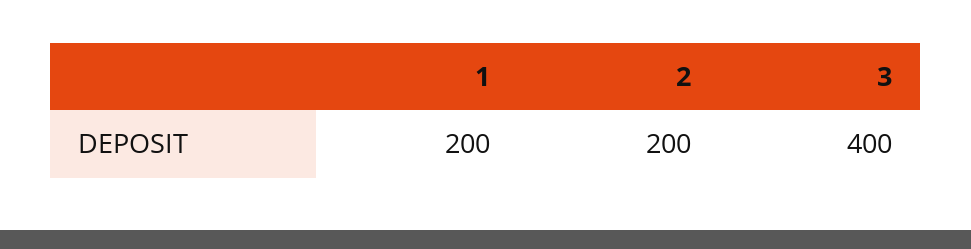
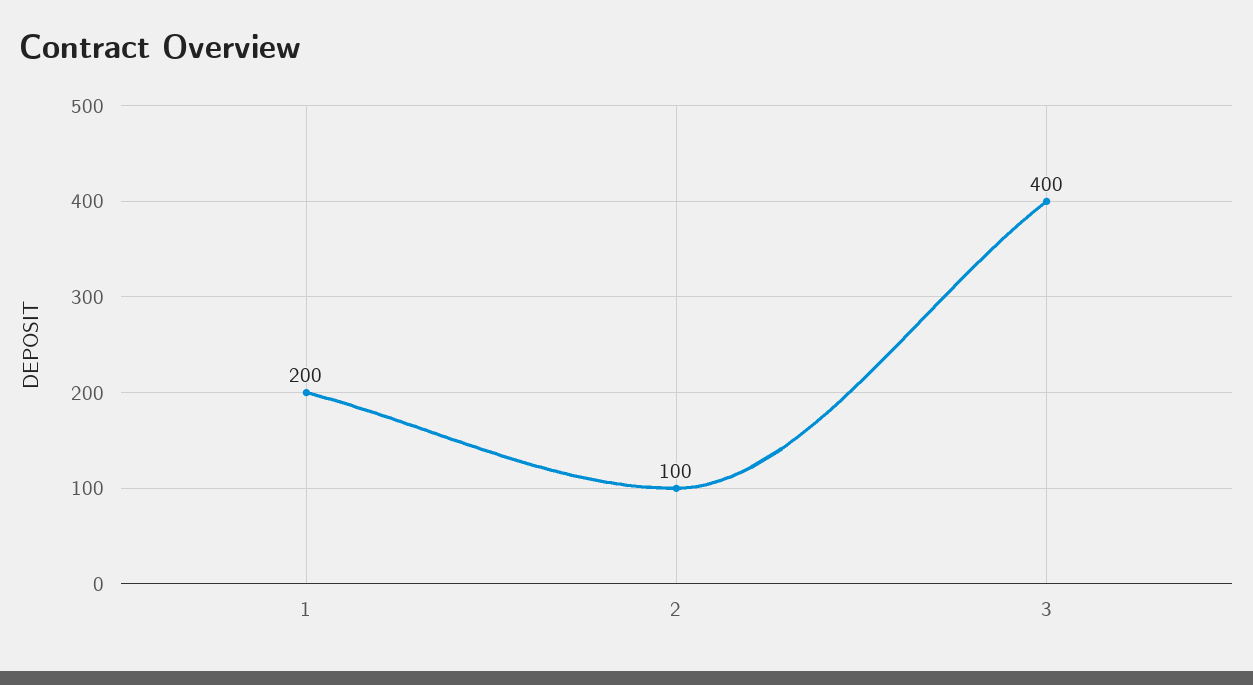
2: 200 -> 100

